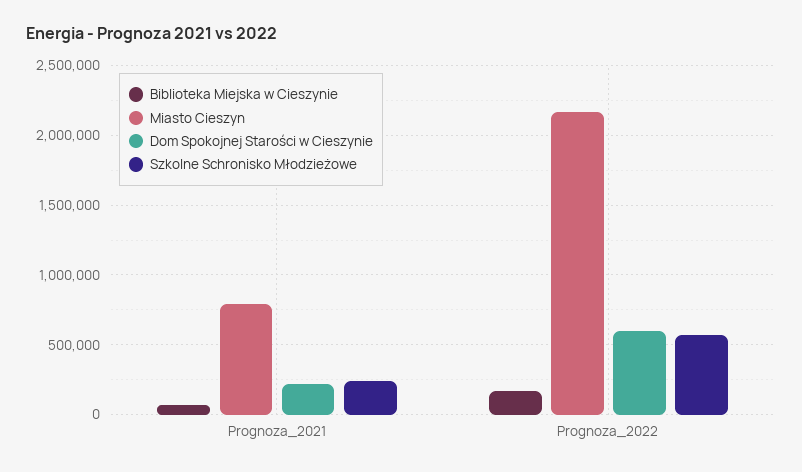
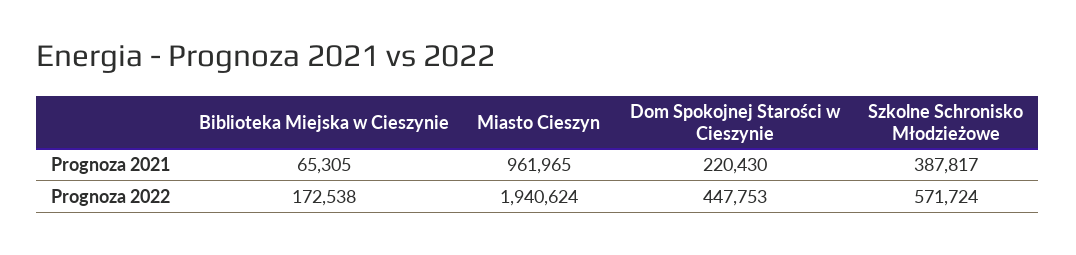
Miasto Cieszyn, Prognoza_2021: 800000 -> 961965
Szkolne Schronisko Młodzieżowe, Prognoza_2021: 250000 -> 387817
Miasto Cieszyn, Prognoza_2022: 2150000 -> 1940624
Dom Spokojnej Starości w Cieszynie, Prognoza_2022: 600000 -> 447753

